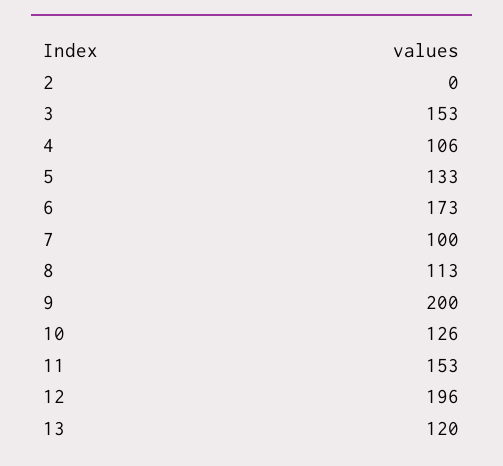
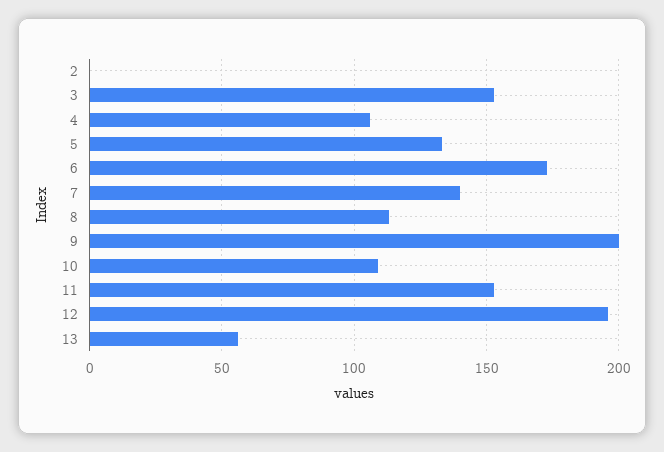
7: 100 -> 140
10: 126 -> 110
13: 120 -> 55

